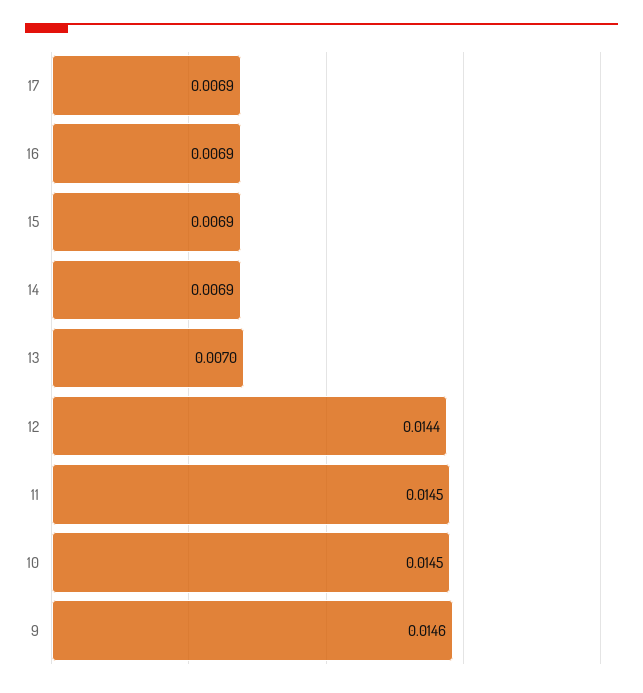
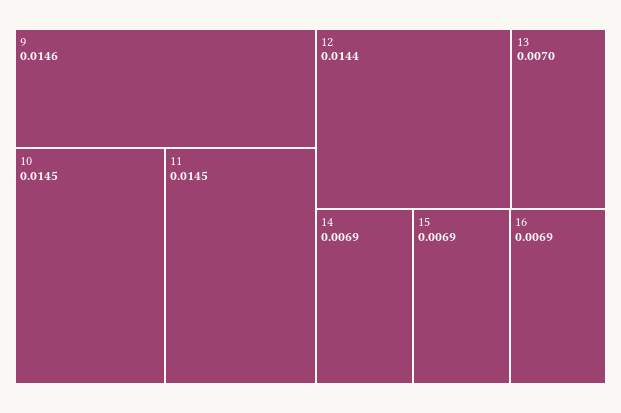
17: 0.0069 -> none

